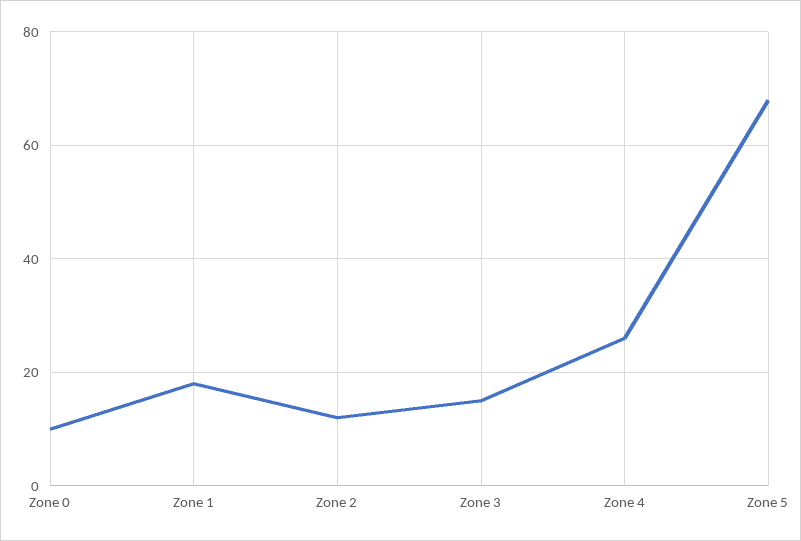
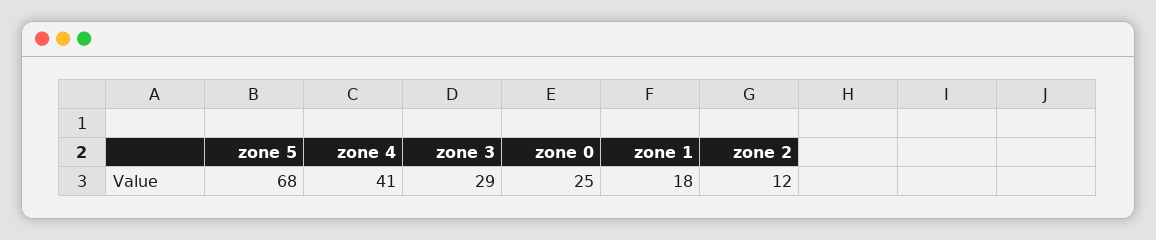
Zone 0: 10 -> 25
Zone 3: 15 -> 29
Zone 4: 25 -> 41

